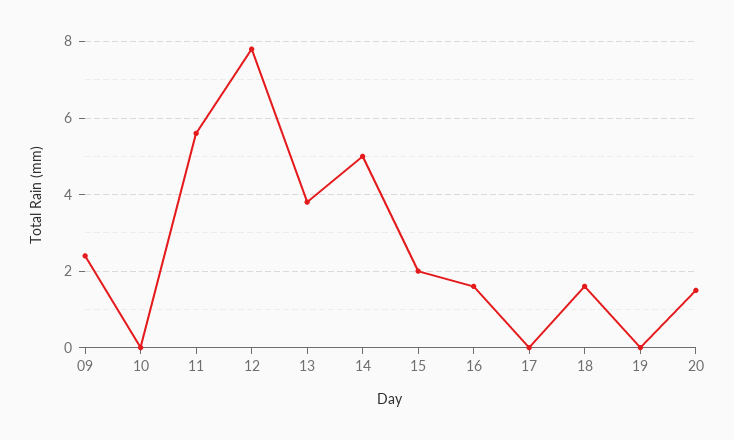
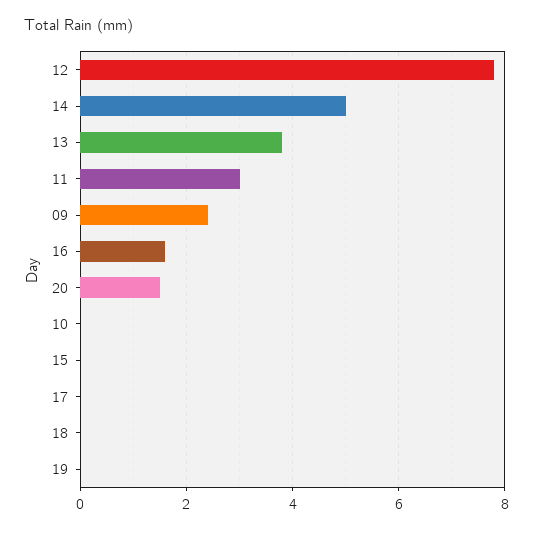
11: 5.5 -> 3
15: 2 -> 0
18: 1.5 -> 0

